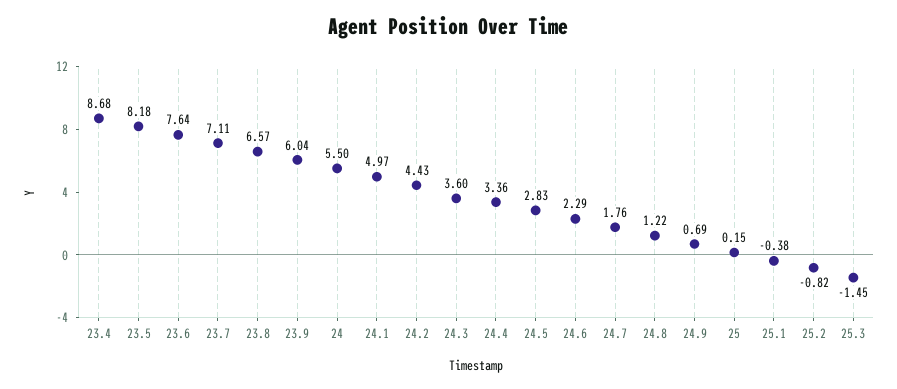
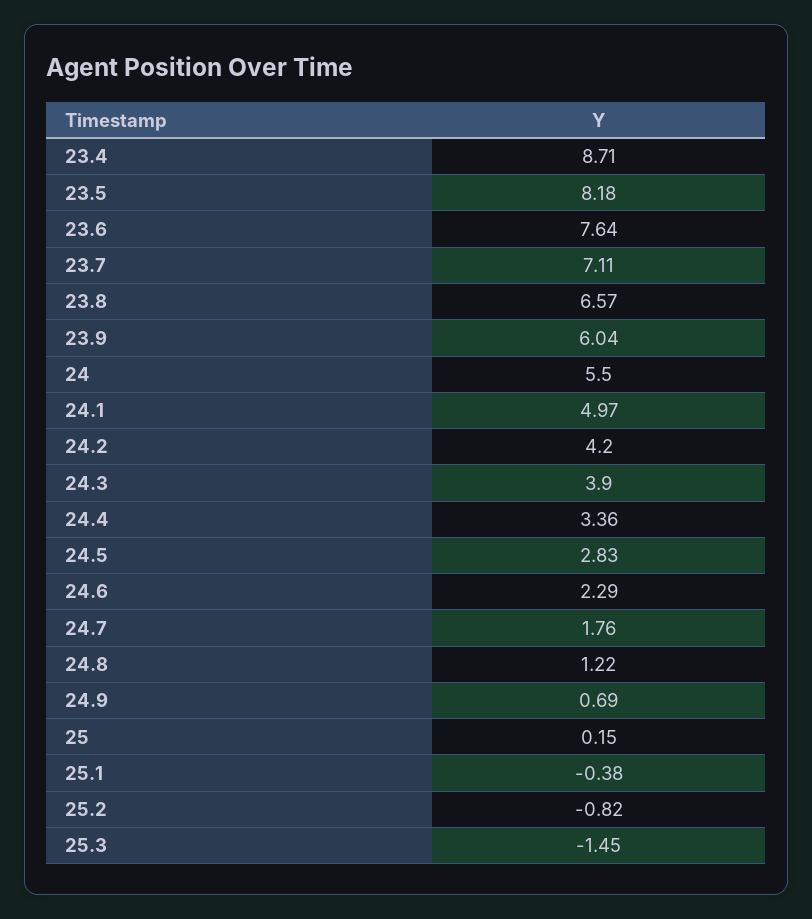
23.4: 8.68 -> 8.71
24.2: 4.43 -> 4.2
24.3: 3.6 -> 3.9

